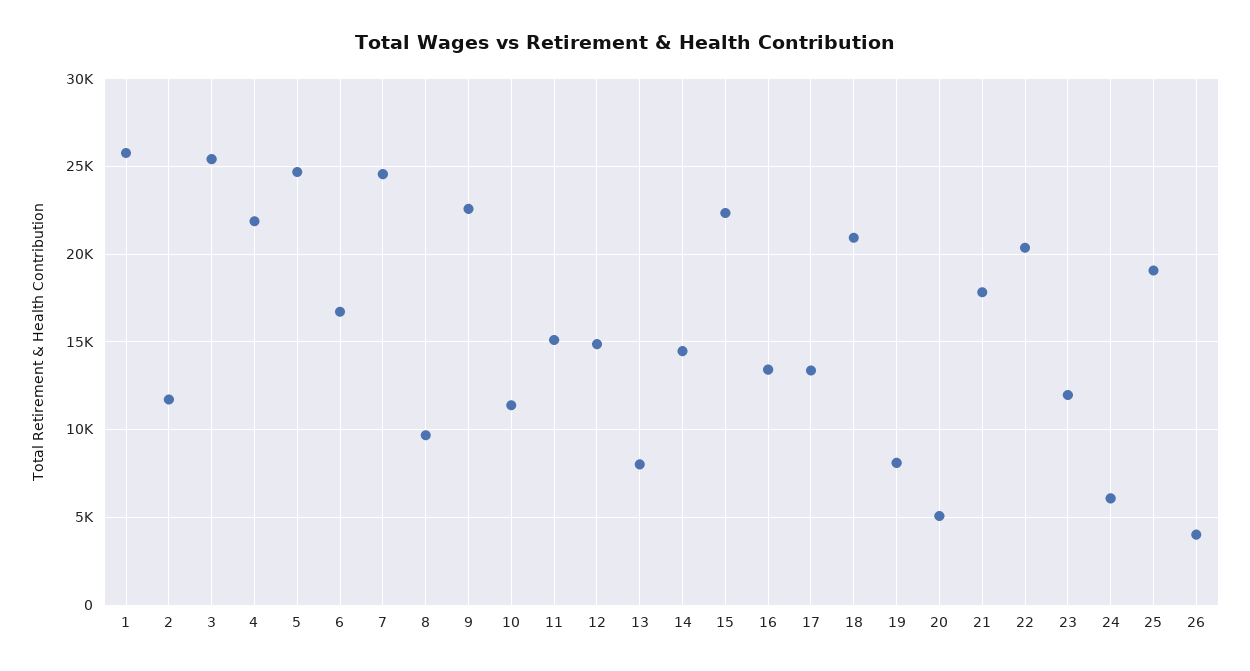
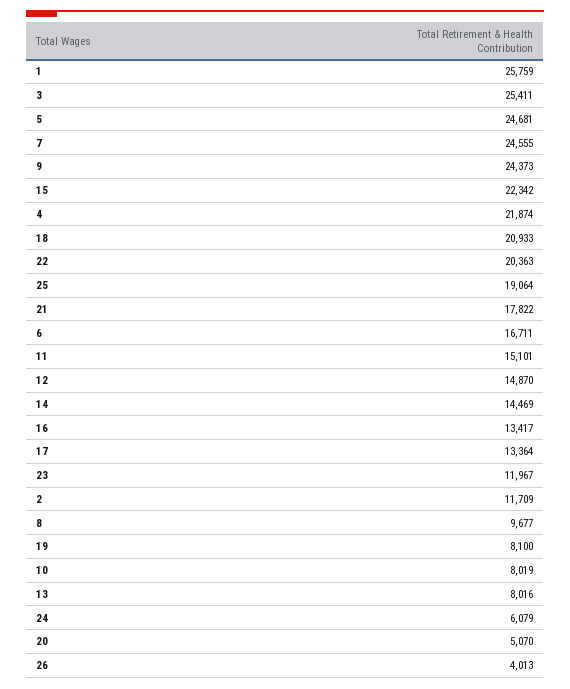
9: 22500 -> 24373
10: 11500 -> 8019

